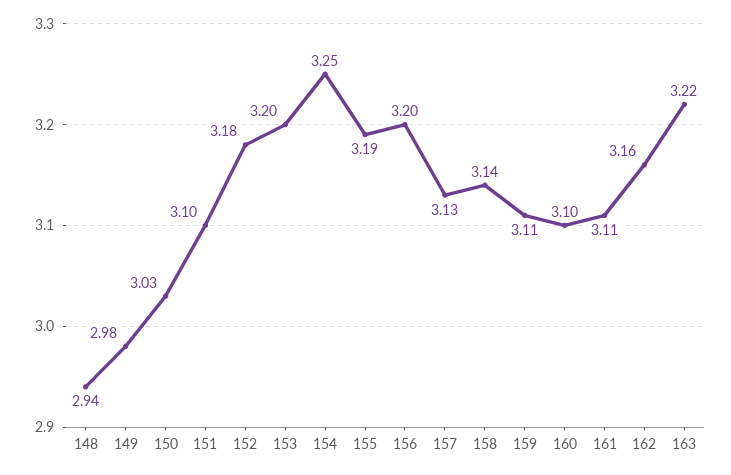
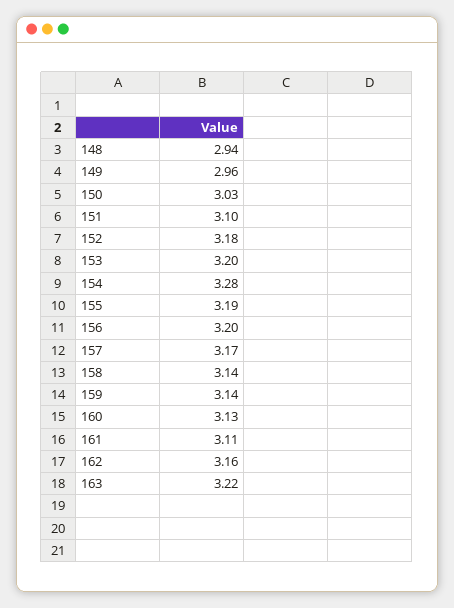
149: 2.98 -> 2.96
154: 3.25 -> 3.28
157: 3.13 -> 3.17
159: 3.11 -> 3.14
160: 3.1 -> 3.13

